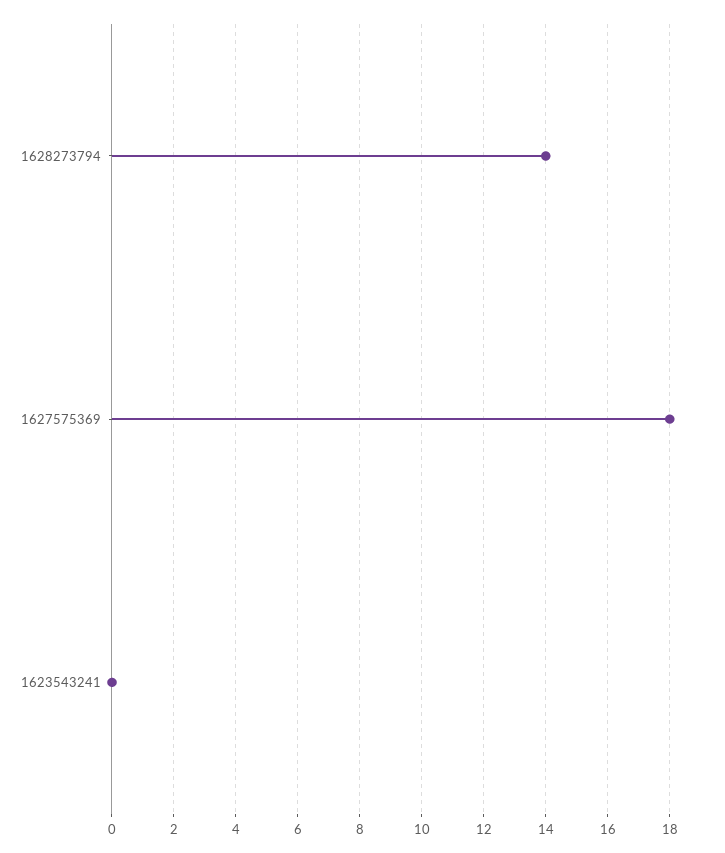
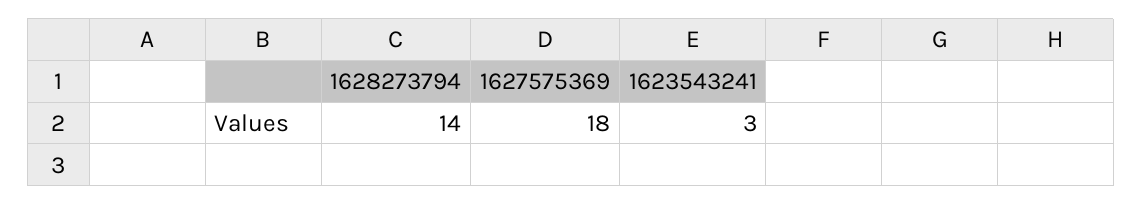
1623543241: 0 -> 3

